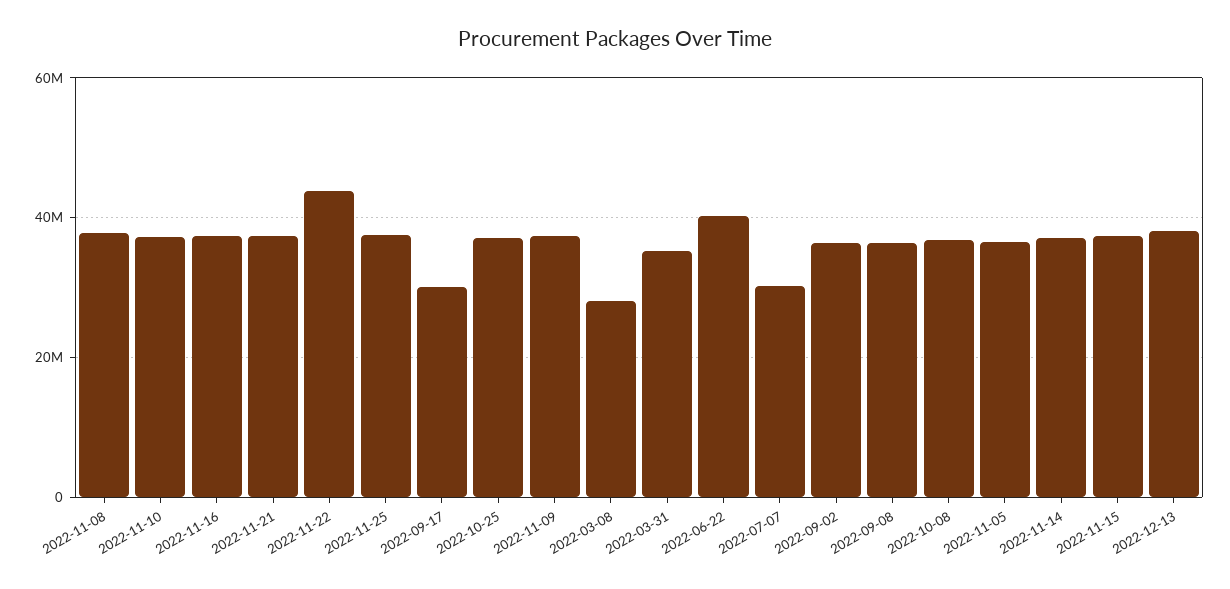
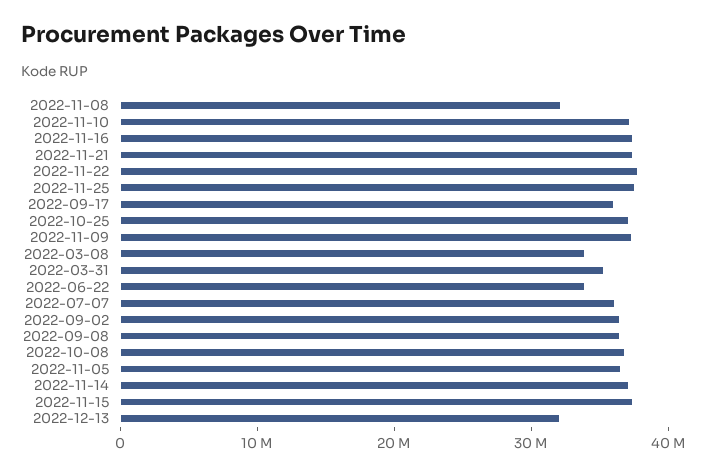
2022-11-08: 38000000 -> 32000000
2022-11-22: 44000000 -> 38000000
2022-09-17: 30000000 -> 36000000
2022-03-08: 28000000 -> 34000000
2022-06-22: 40000000 -> 34000000
2022-07-07: 30000000 -> 36000000
2022-12-13: 38000000 -> 32000000

